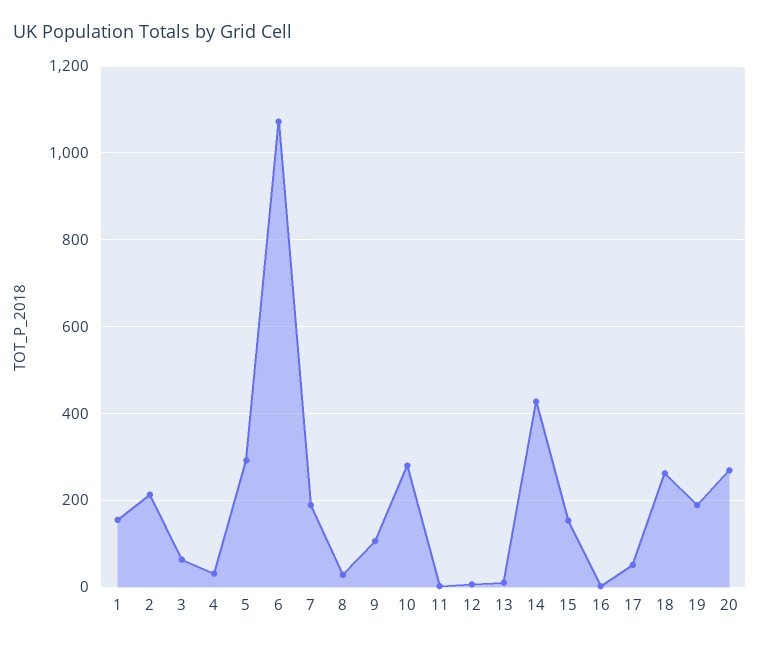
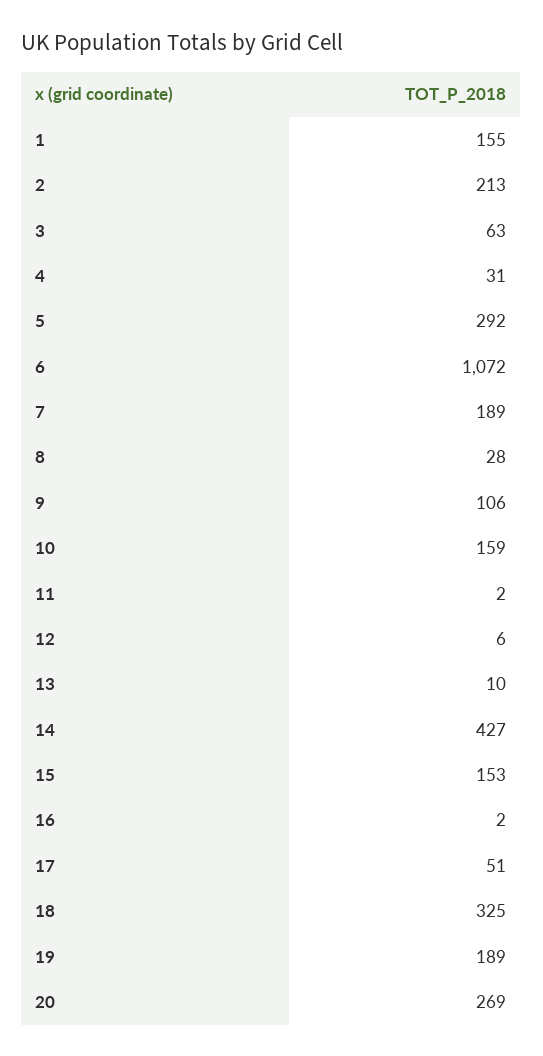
10: 280 -> 159
18: 260 -> 325

